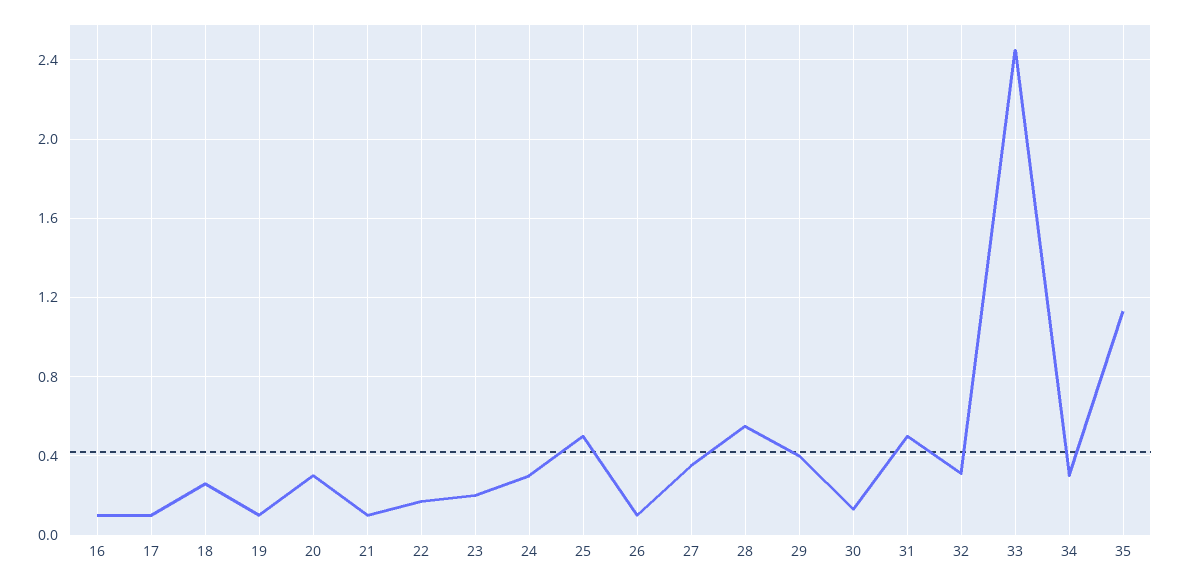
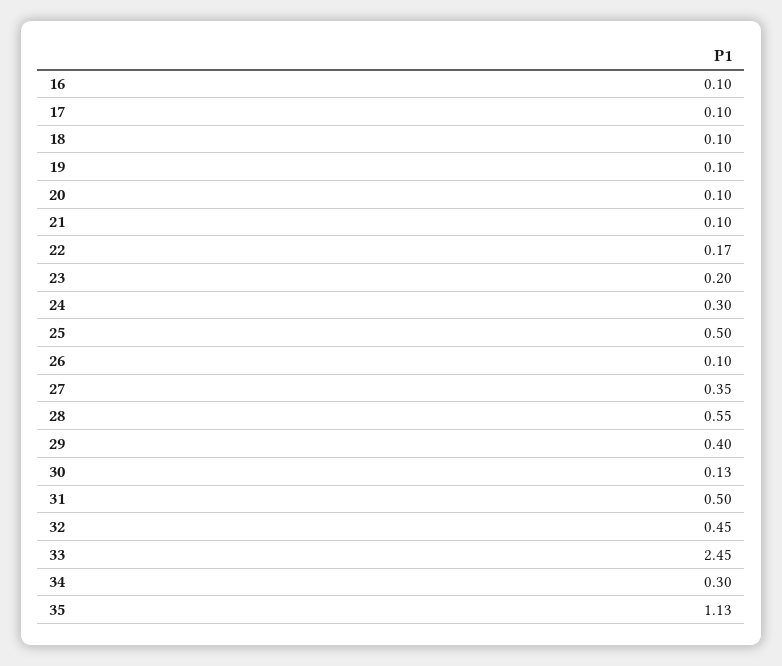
18: 0.25 -> 0.1
20: 0.3 -> 0.1
32: 0.3 -> 0.45

